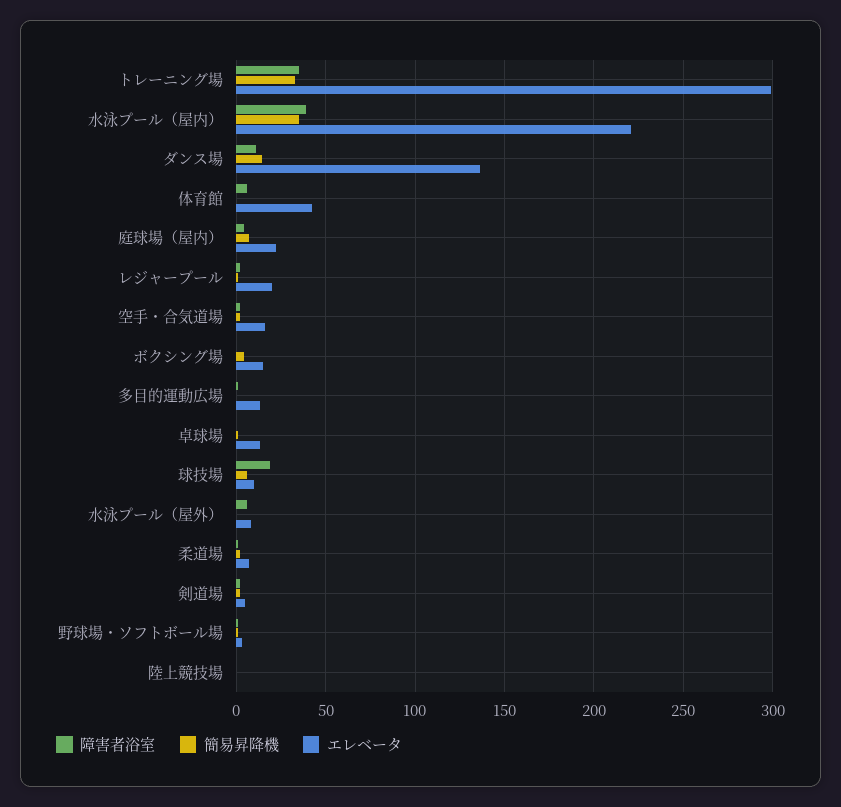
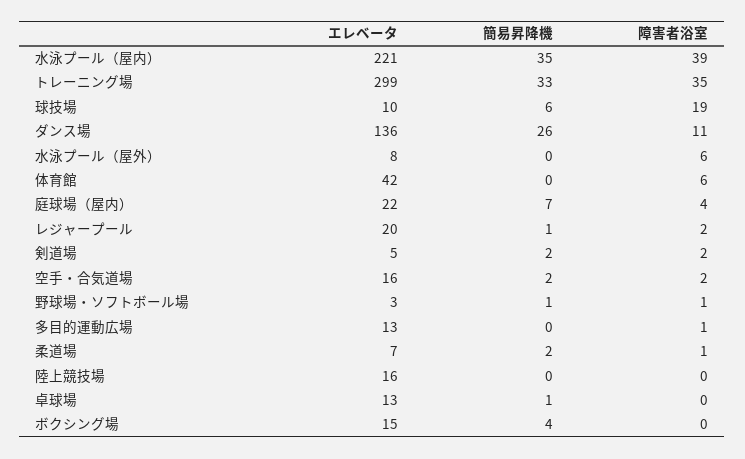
簡易昇降機, ダンス場: 15 -> 26
エレベータ, 陸上競技場: 0 -> 16

